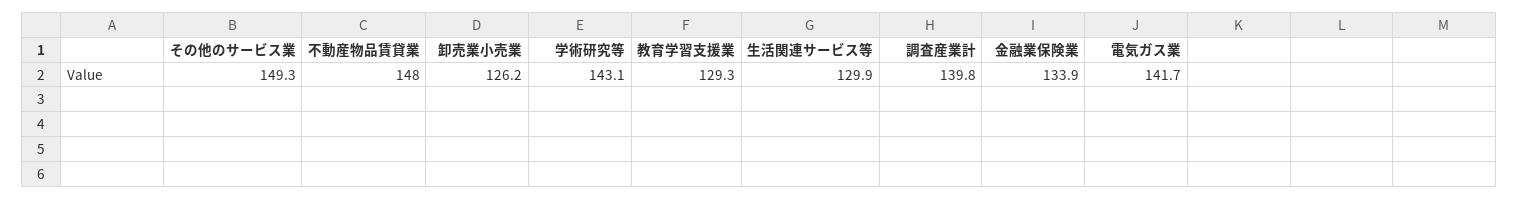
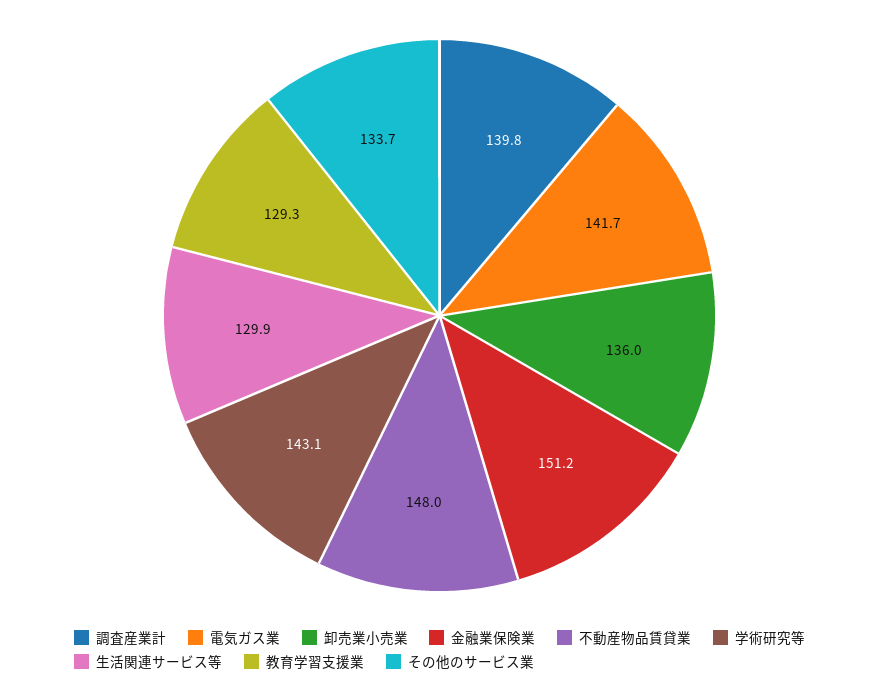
その他のサービス業: 149.3 -> 133.7
卸売業小売業: 126.2 -> 136
金融業保険業: 133.9 -> 151.2

